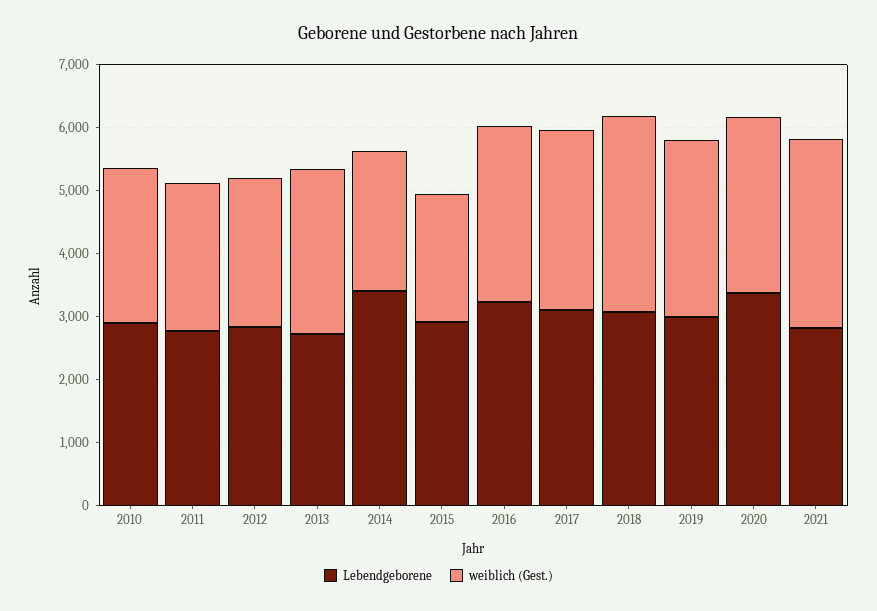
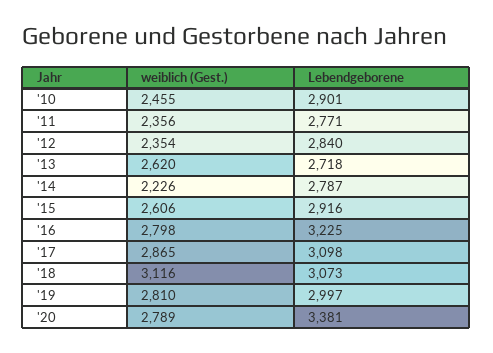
Lebendgeborene, 2014: 3400 -> 2787
weiblich (Gest.), 2015: 2000 -> 2606
Lebendgeborene, 2021: 2800 -> none
weiblich (Gest.), 2021: 3000 -> none

